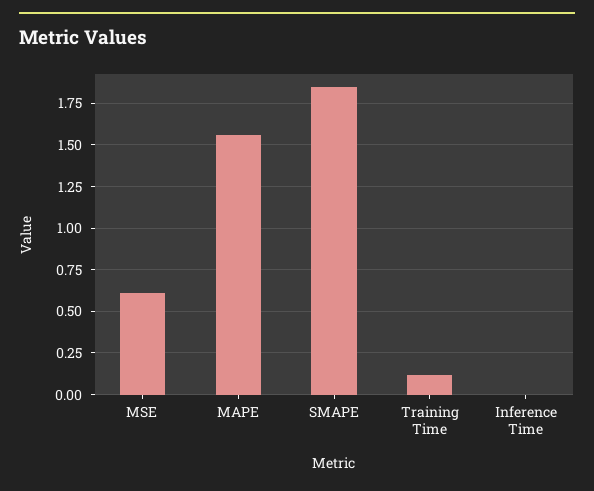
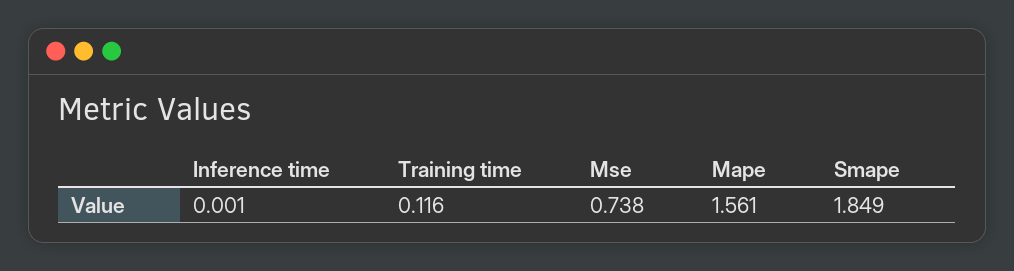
MSE: 0.6 -> 0.738

